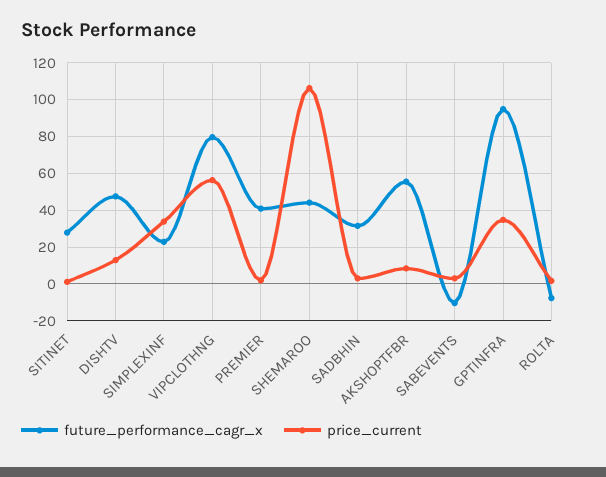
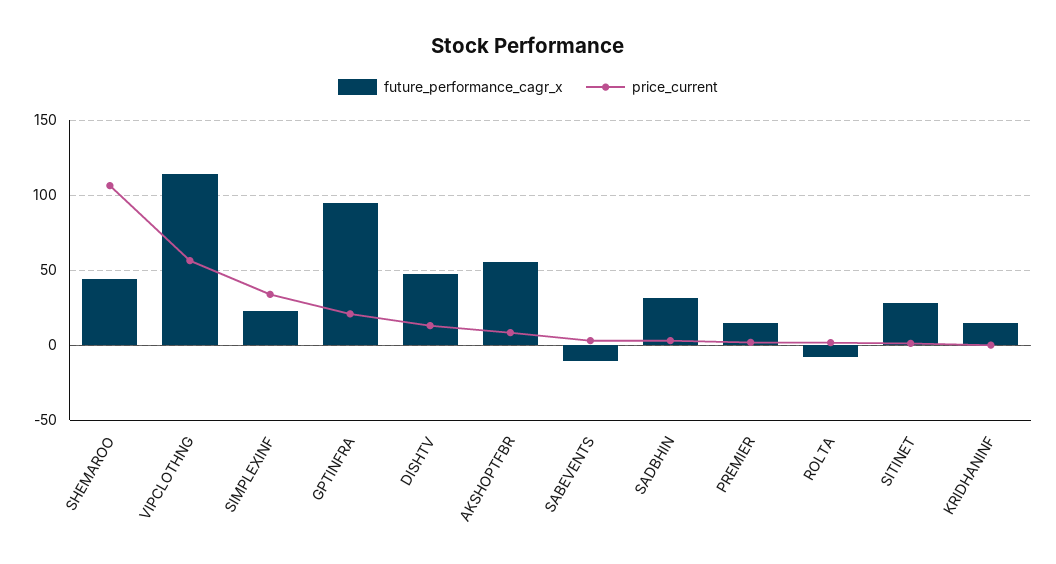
future_performance_cagr_x, VIPCLOTHNG: 80 -> 115
future_performance_cagr_x, PREMIER: 40 -> 15
price_current, GPTINFRA: 35 -> 20
future_performance_cagr_x, KRIDHANINF: none -> 15
price_current, KRIDHANINF: none -> 0

